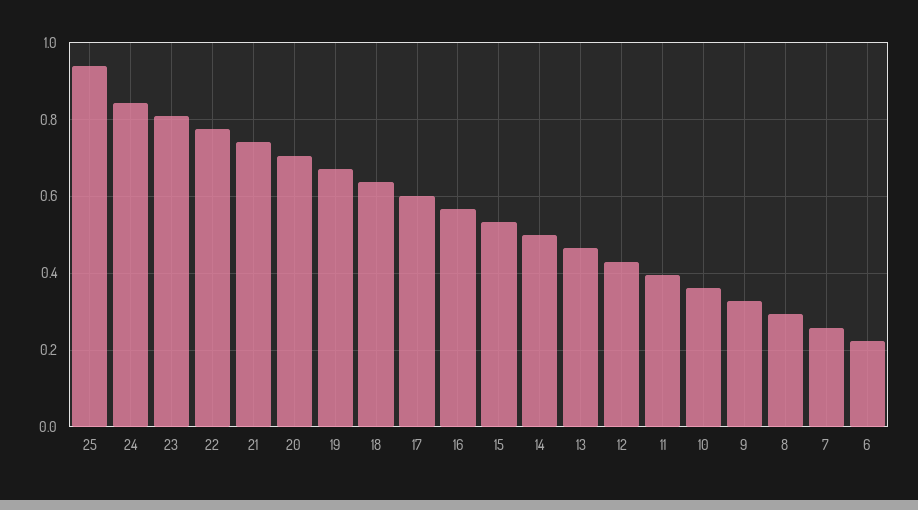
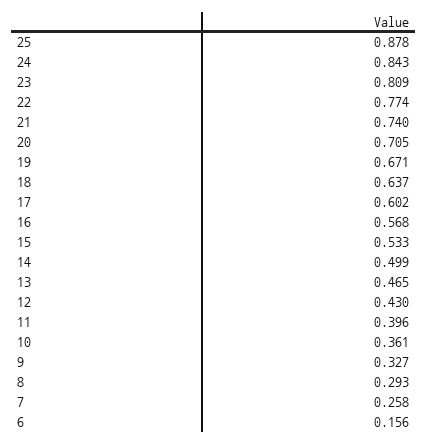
25: 0.94 -> 0.878
6: 0.22 -> 0.156

